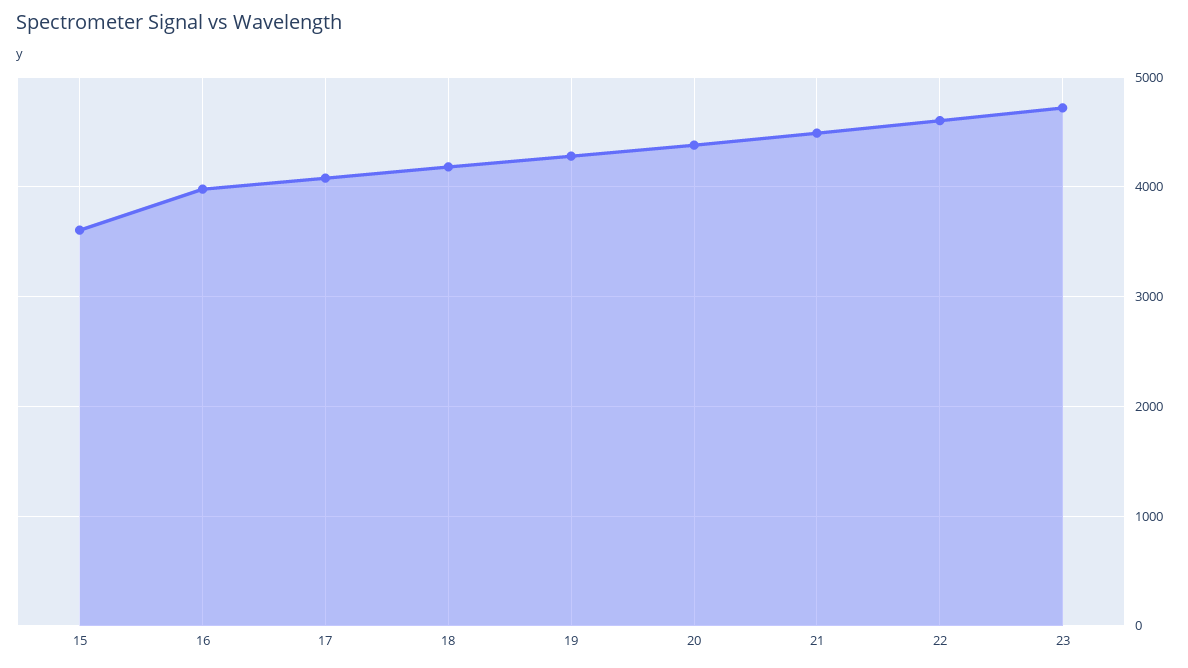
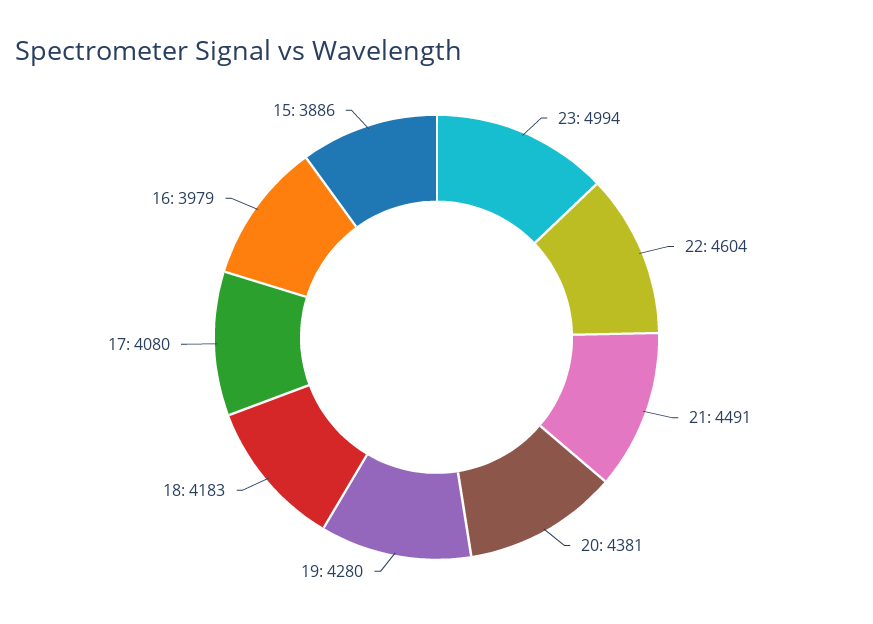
15: 3600 -> 3886
23: 4700 -> 4994

